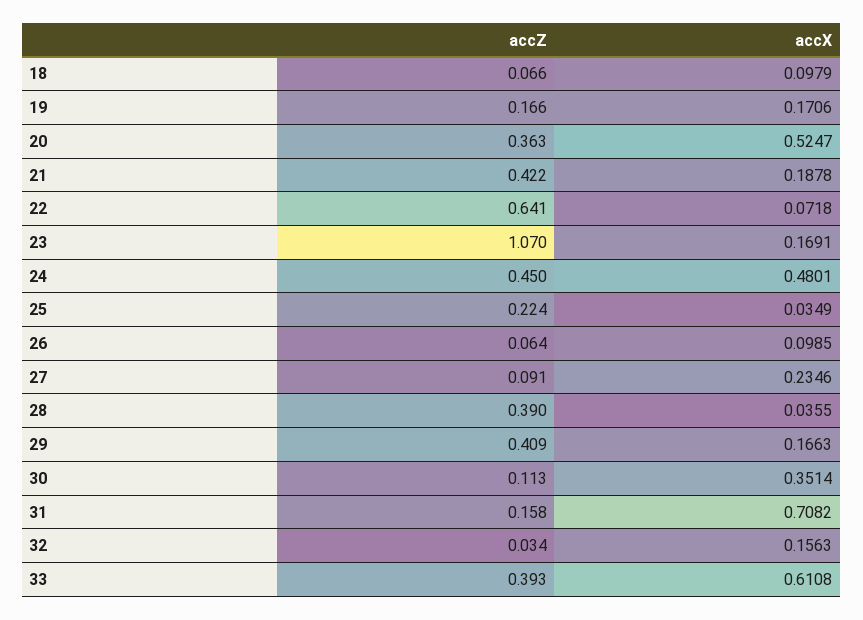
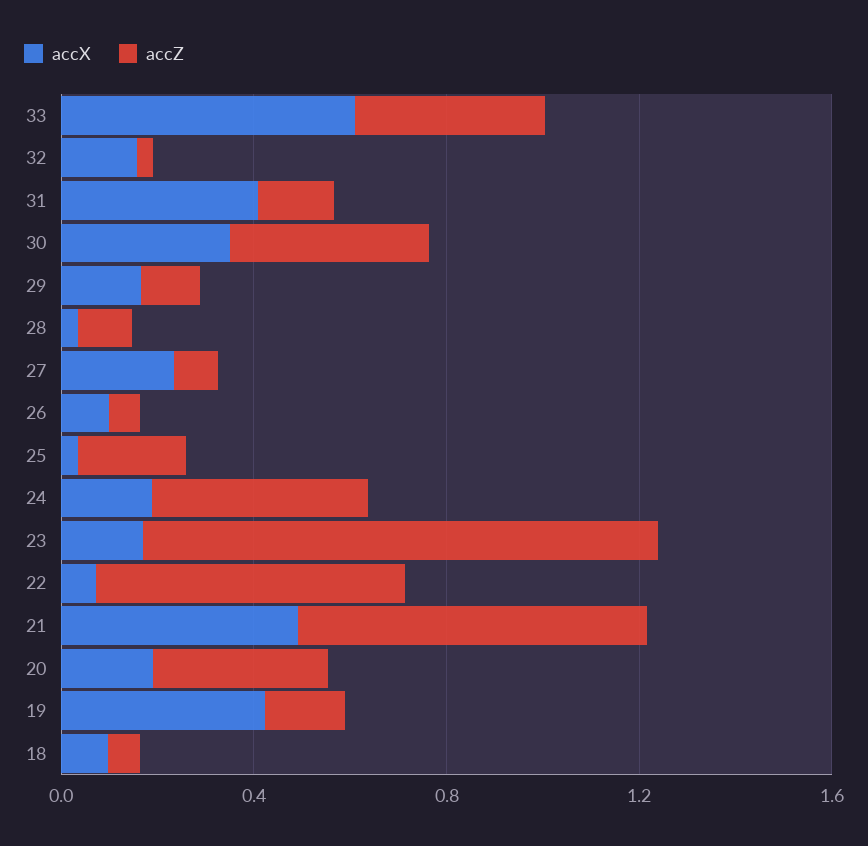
accX, 19: 0.1706 -> 0.4
accX, 20: 0.5247 -> 0.2
accZ, 21: 0.422 -> 0.7
accX, 21: 0.1878 -> 0.5
accX, 24: 0.4801 -> 0.2
accZ, 28: 0.39 -> 0.1
accZ, 29: 0.409 -> 0.1
accZ, 30: 0.113 -> 0.4
accX, 31: 0.7082 -> 0.4

